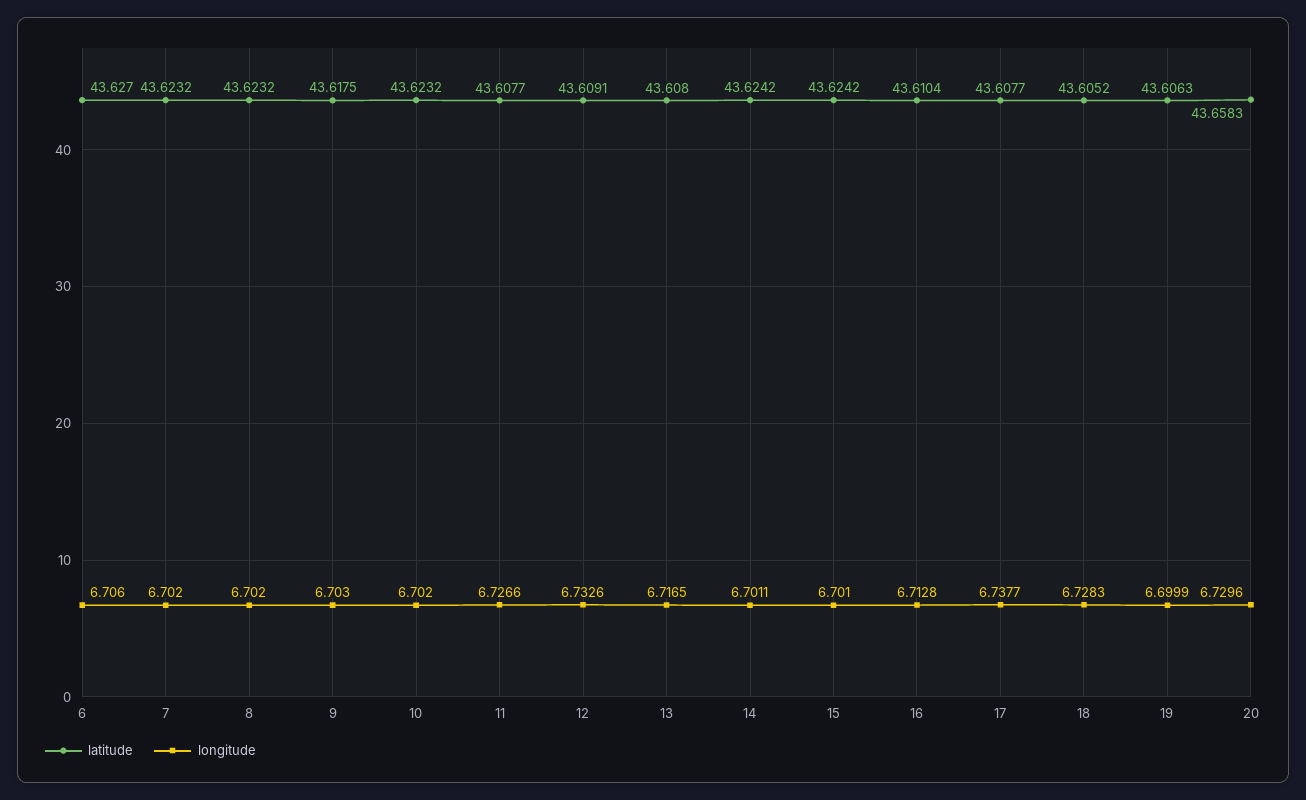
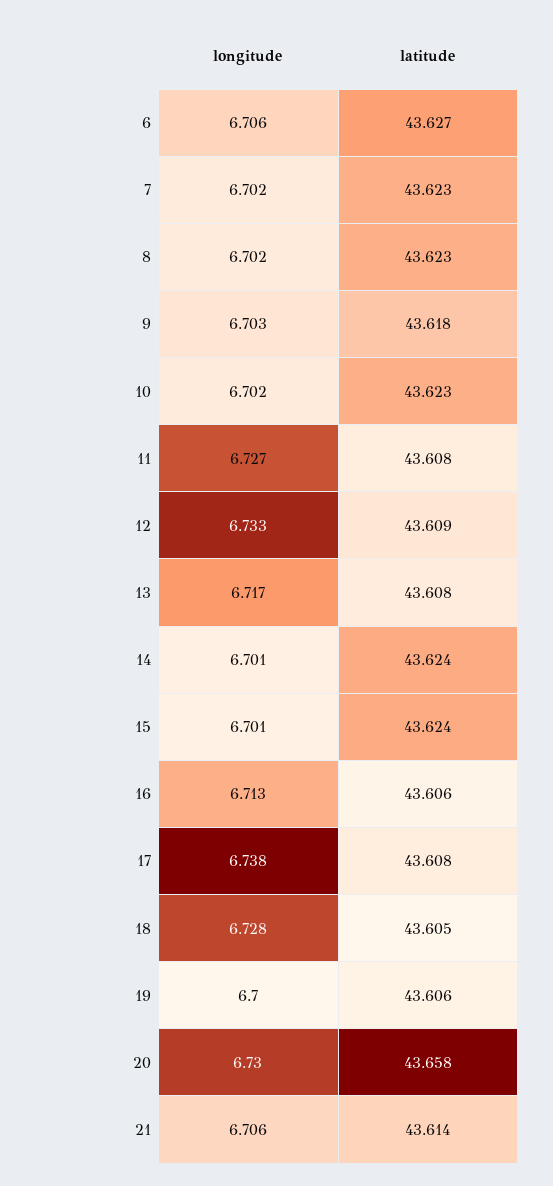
latitude, 16: 43.6104 -> 43.606
longitude, 21: none -> 6.706
latitude, 21: none -> 43.614

